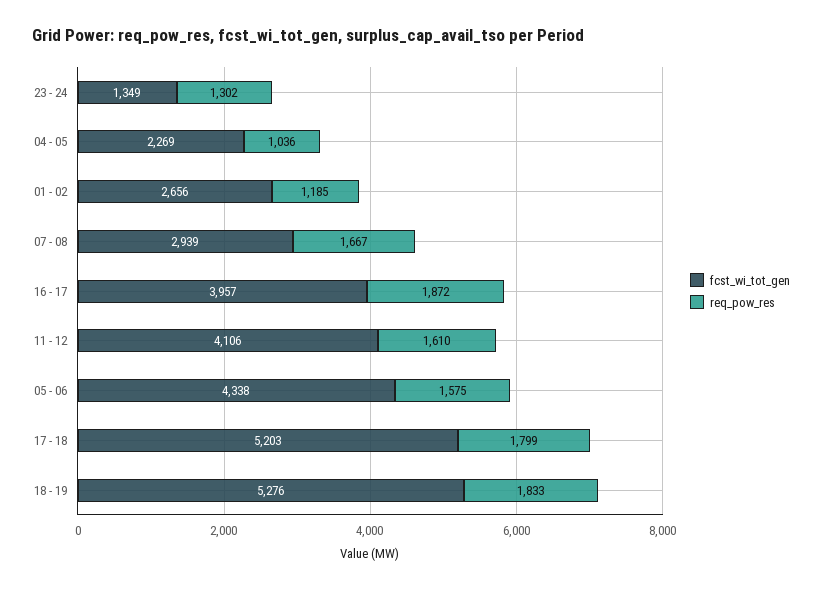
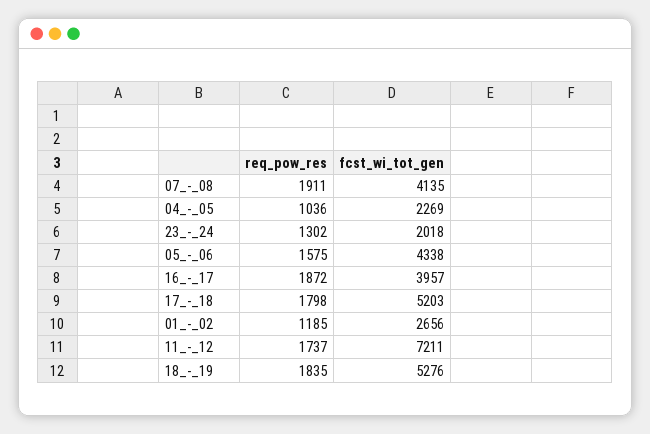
fcst_wi_tot_gen, 23 - 24: 1349 -> 2018
fcst_wi_tot_gen, 07 - 08: 2939 -> 4135
req_pow_res, 07 - 08: 1667 -> 1911
fcst_wi_tot_gen, 11 - 12: 4106 -> 7211
req_pow_res, 11 - 12: 1610 -> 1737
req_pow_res, 17 - 18: 1799 -> 1798
req_pow_res, 18 - 19: 1833 -> 1835

